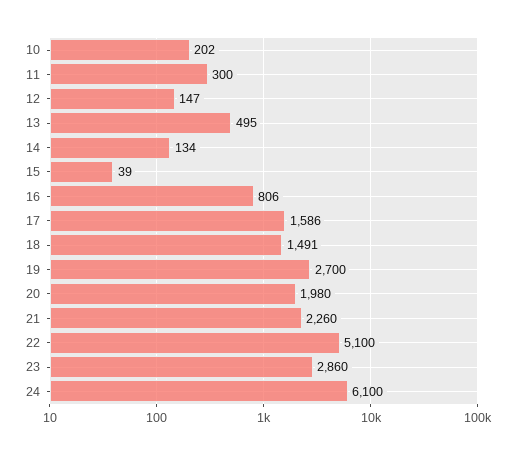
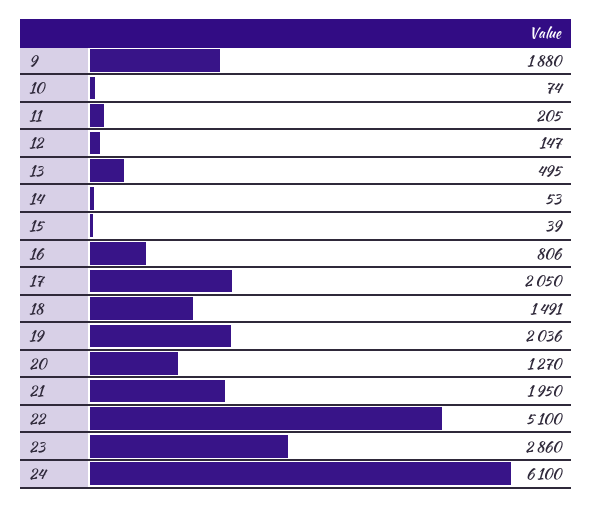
10: 202 -> 74
11: 300 -> 205
14: 134 -> 53
17: 1586 -> 2050
19: 2700 -> 2036
20: 1980 -> 1270
21: 2260 -> 1950
9: none -> 1880

